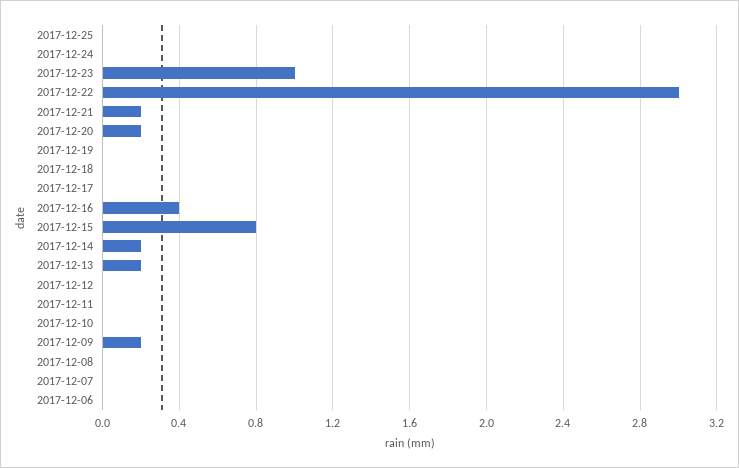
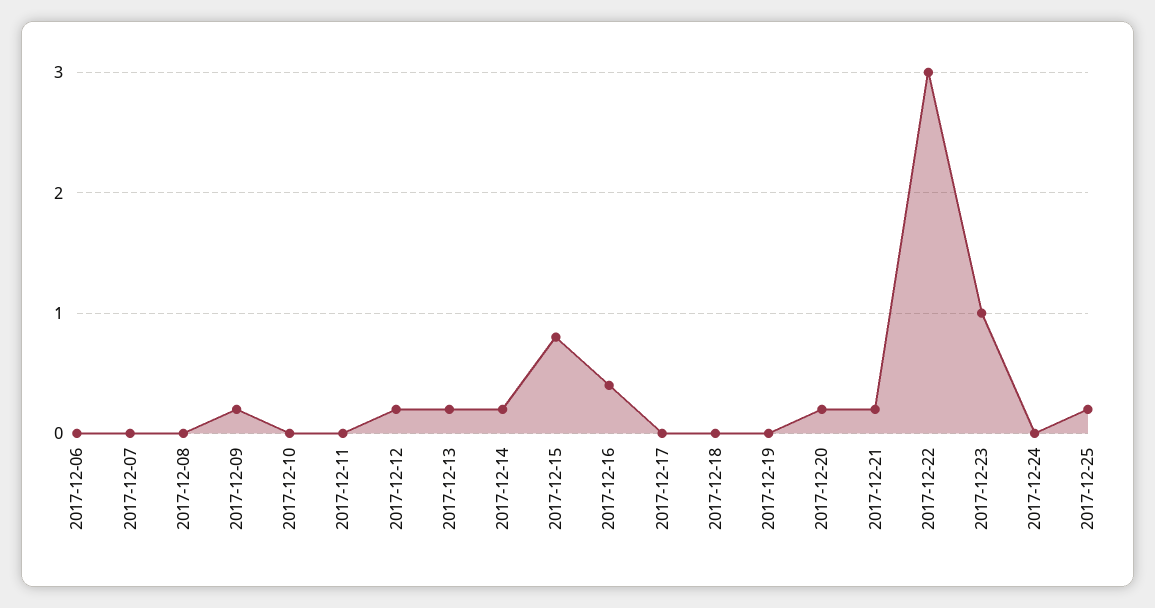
2017-12-25: 0 -> 0.2
2017-12-12: 0 -> 0.2

